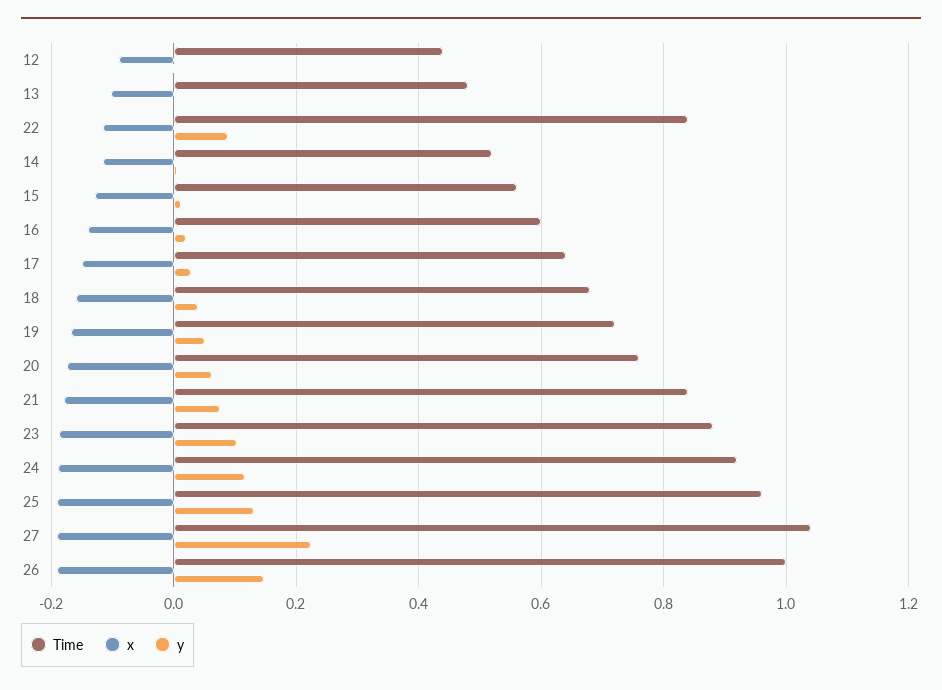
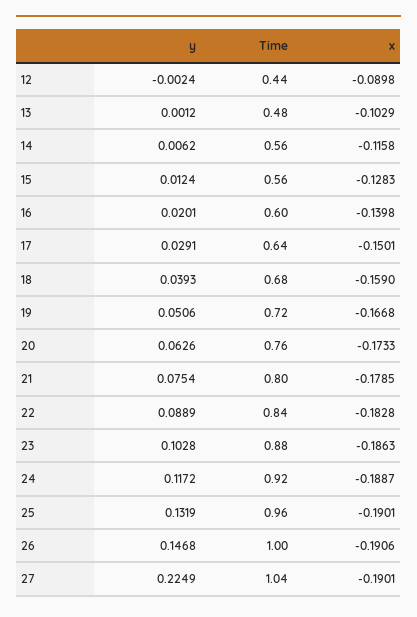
x, 22: -0.12 -> -0.1828
Time, 14: 0.52 -> 0.56
Time, 21: 0.84 -> 0.8

